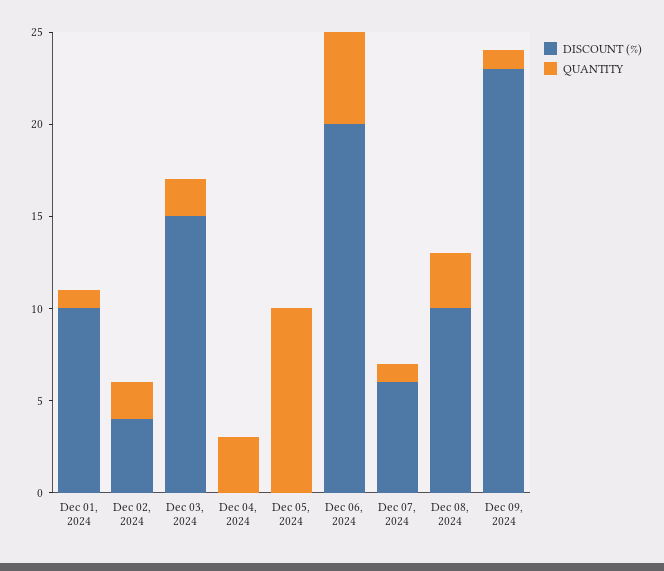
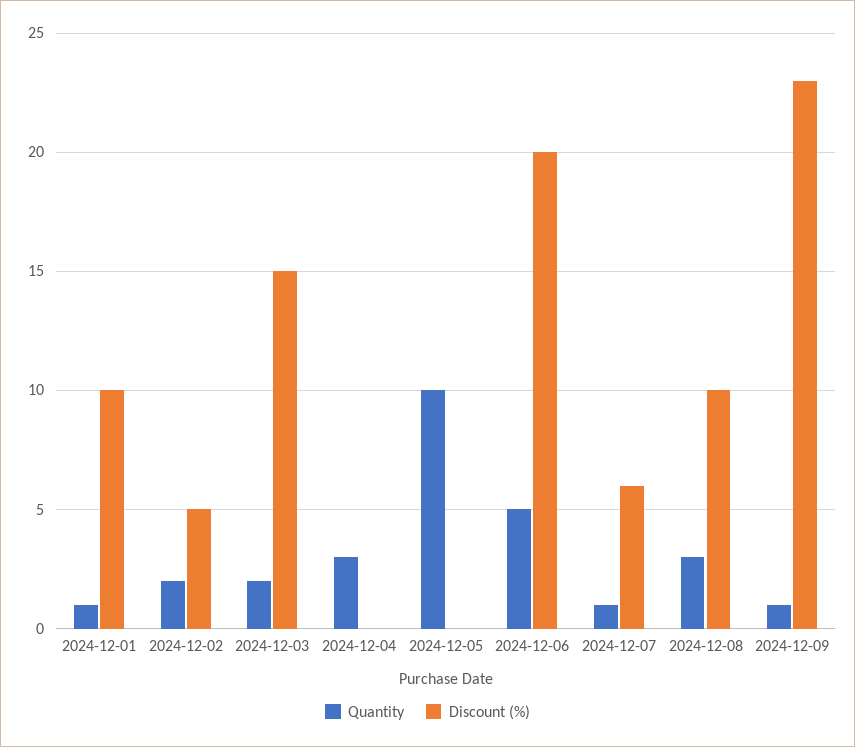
DISCOUNT (%), Dec 02, 2024: 4 -> 5

